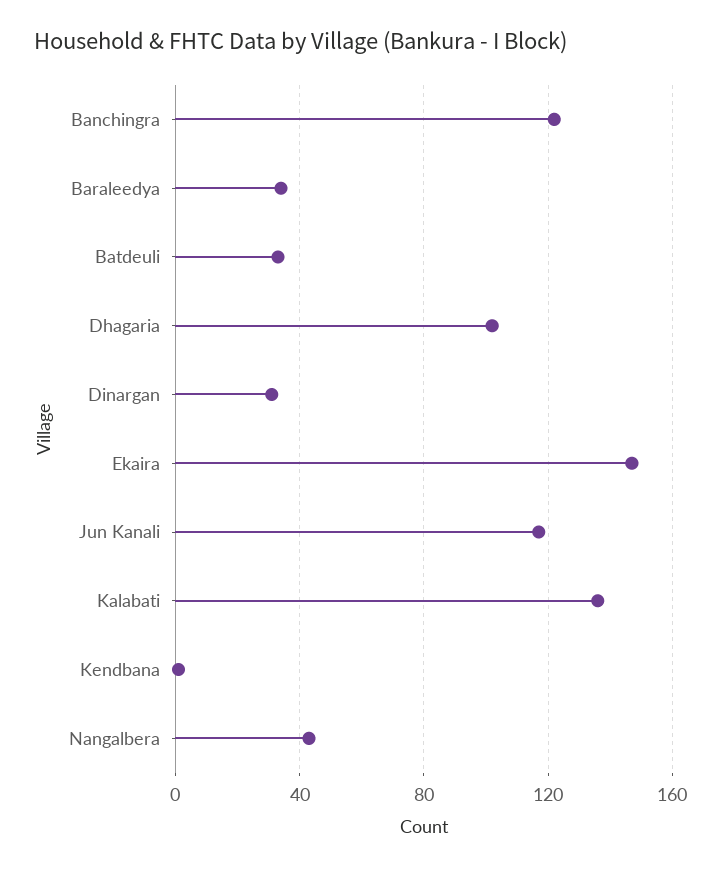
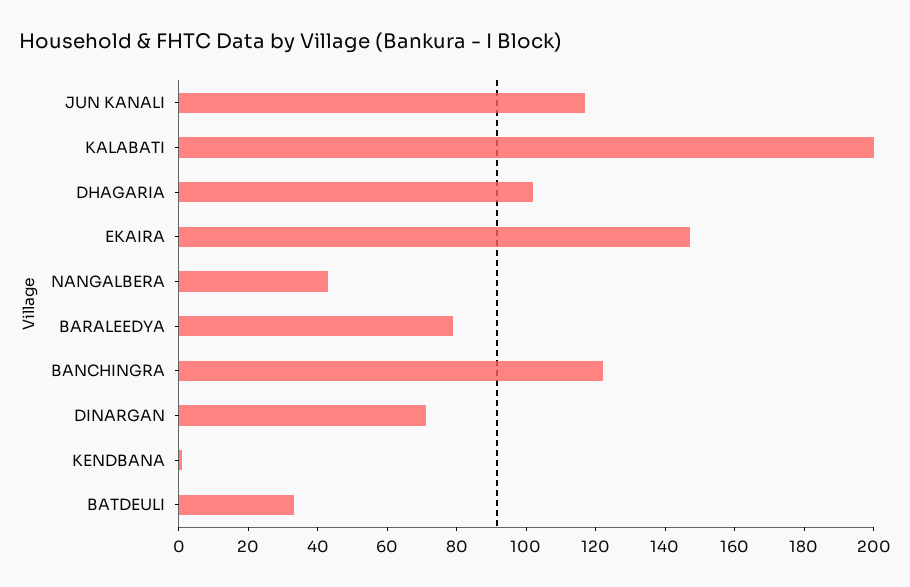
Baraleedya: 35 -> 80
Dinargan: 30 -> 70
Kalabati: 135 -> 200

